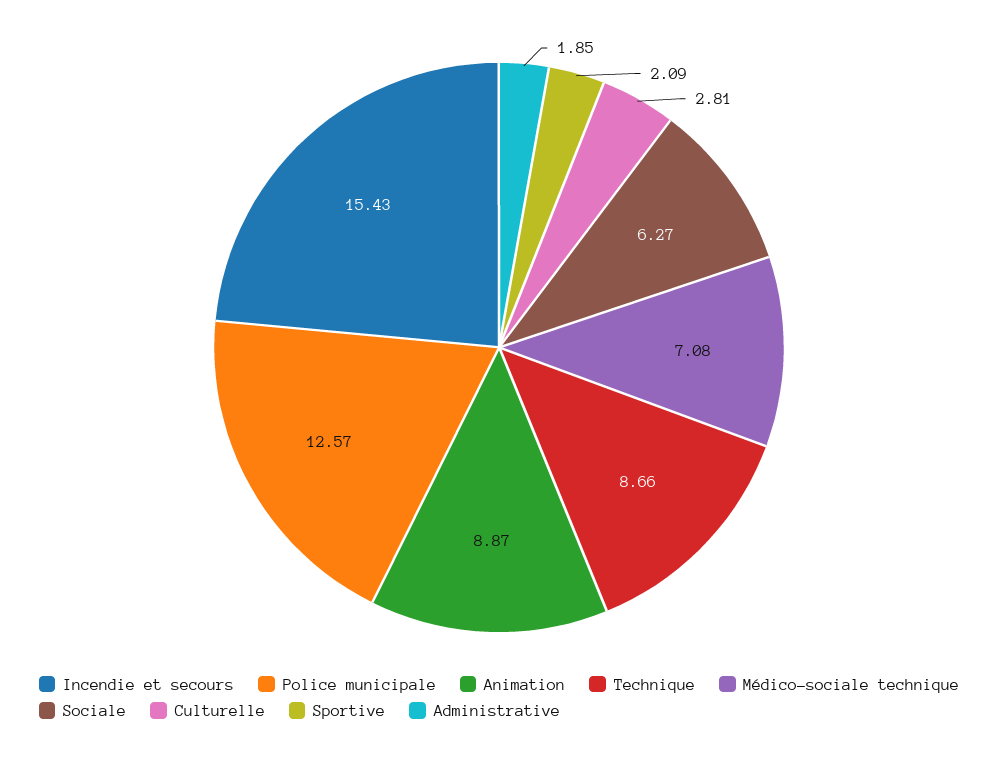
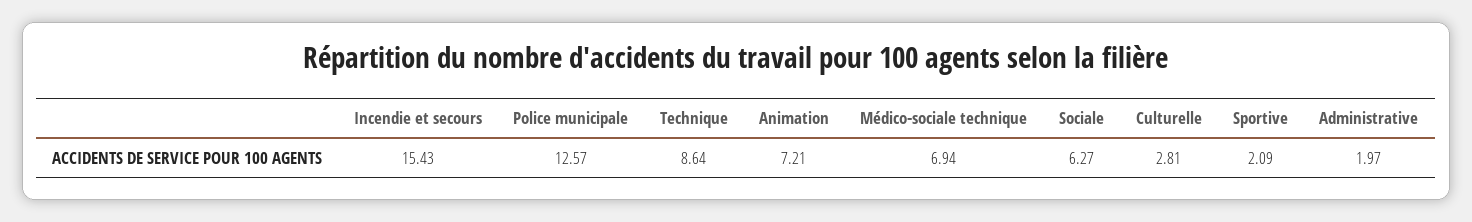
Animation: 8.87 -> 7.21
Technique: 8.66 -> 8.64
Médico-sociale technique: 7.08 -> 6.94
Administrative: 1.85 -> 1.97

